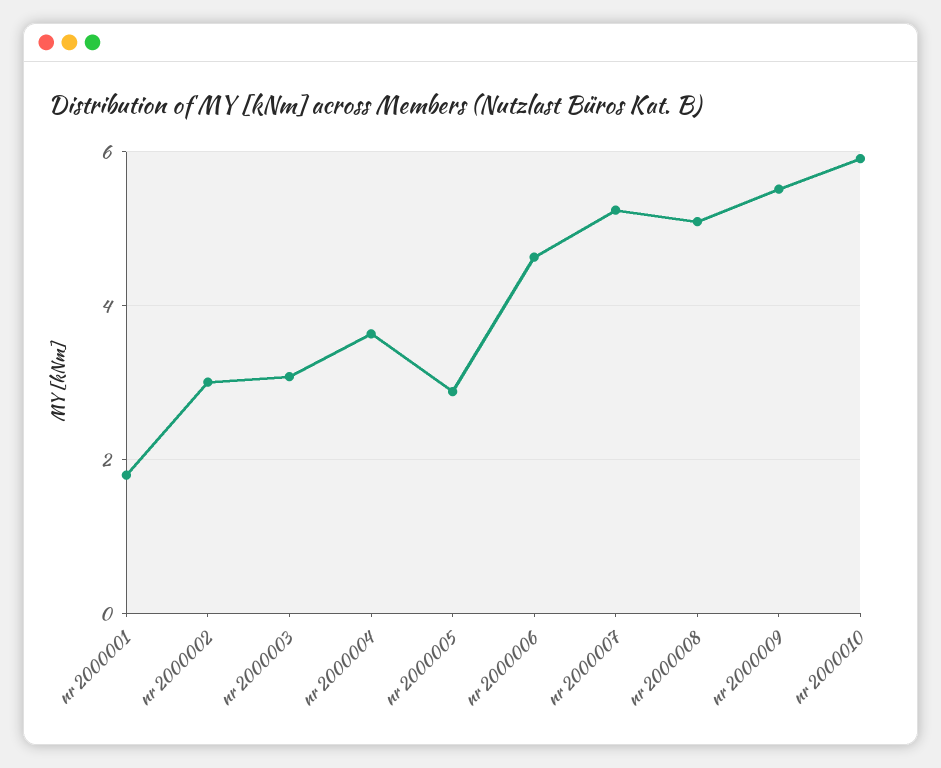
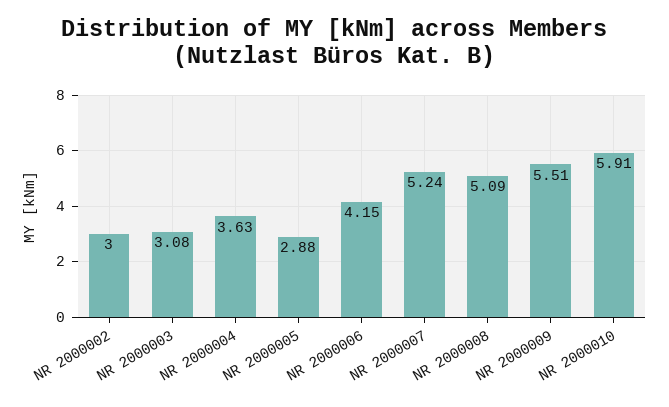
nr 2000001: 1.8 -> none
nr 2000006: 4.6 -> 4.15

